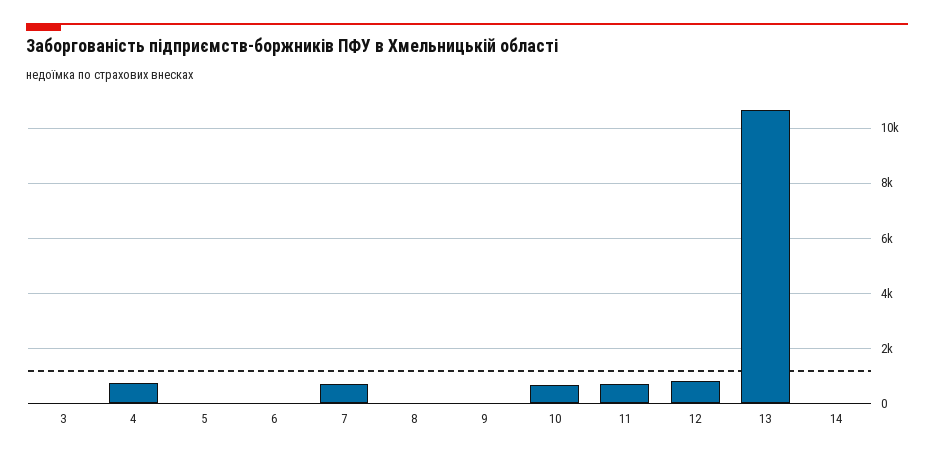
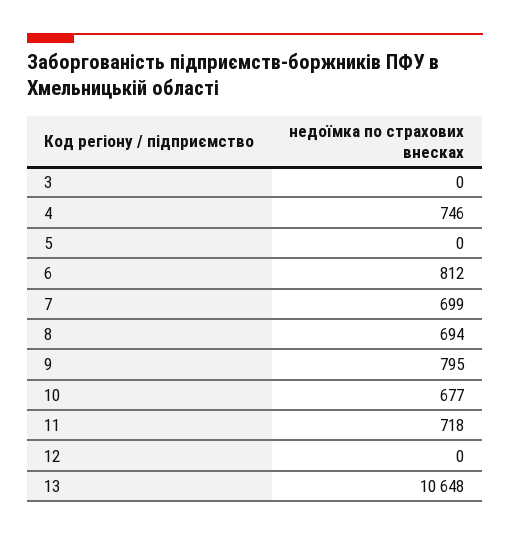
6: 0 -> 812
8: 0 -> 694
9: 0 -> 795
12: 750 -> 0
14: 0 -> none

